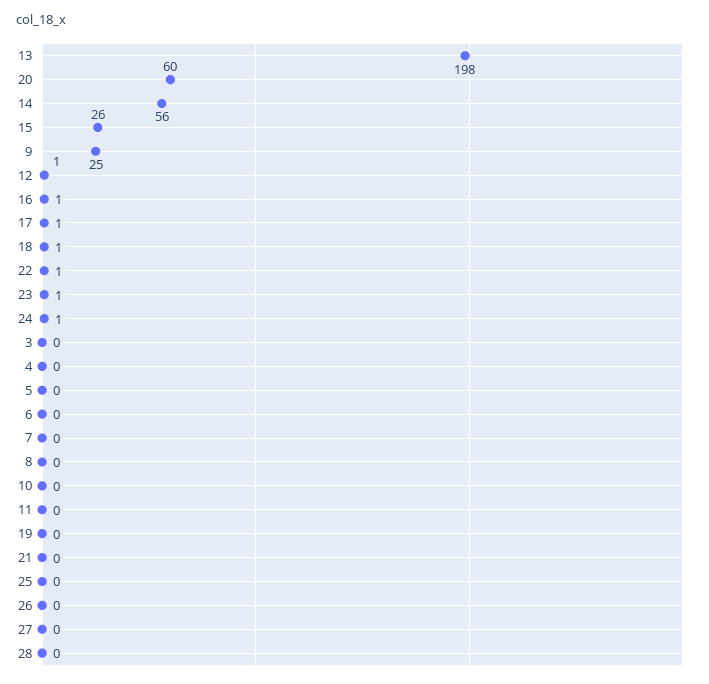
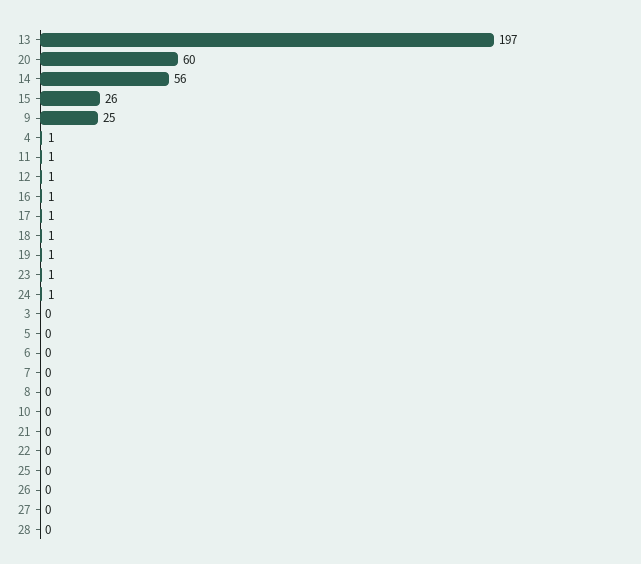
13: 198 -> 197
22: 1 -> 0
4: 0 -> 1
11: 0 -> 1
19: 0 -> 1

